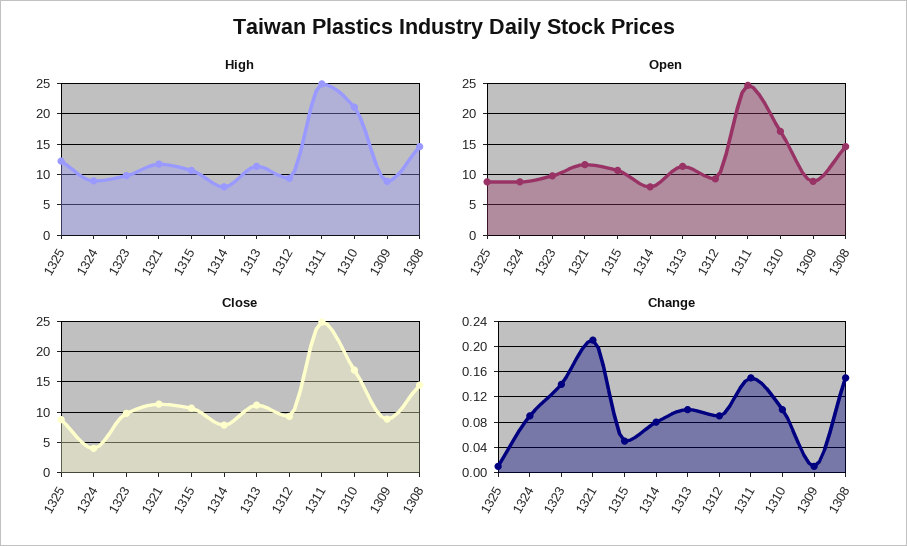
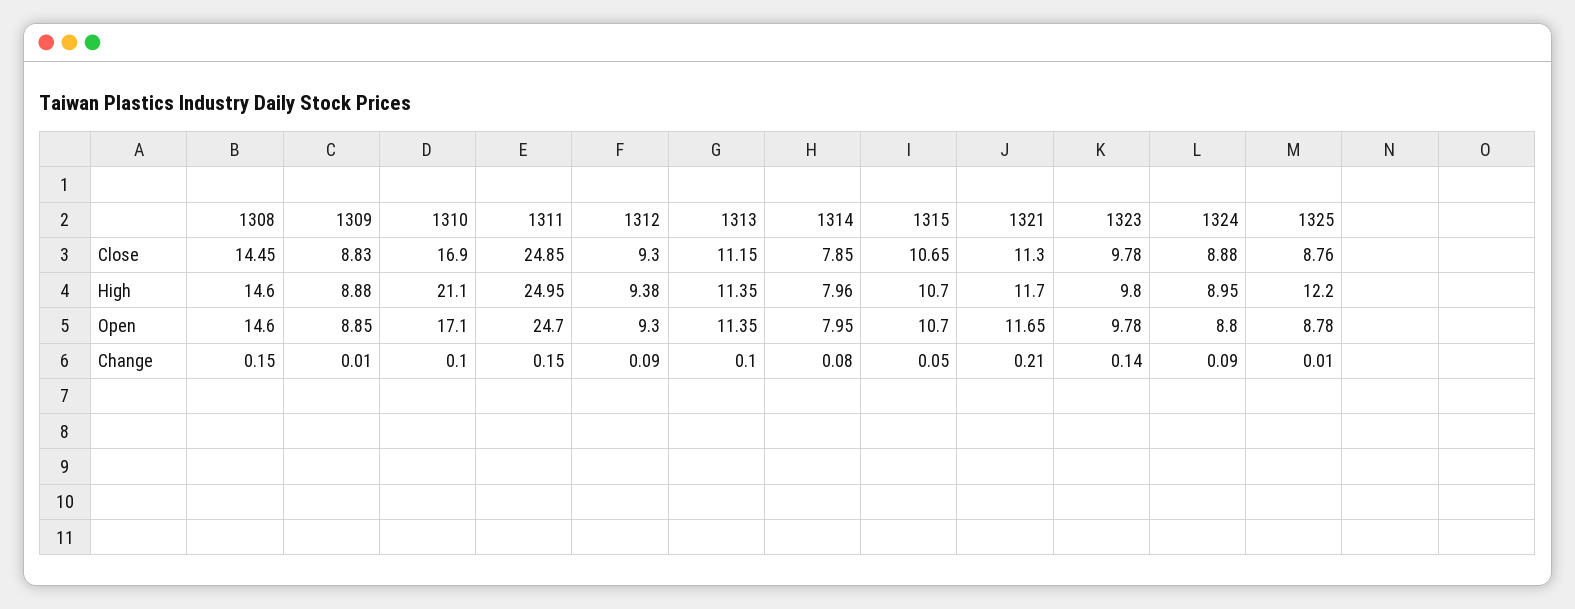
Close, 1324: 4 -> 8.88

